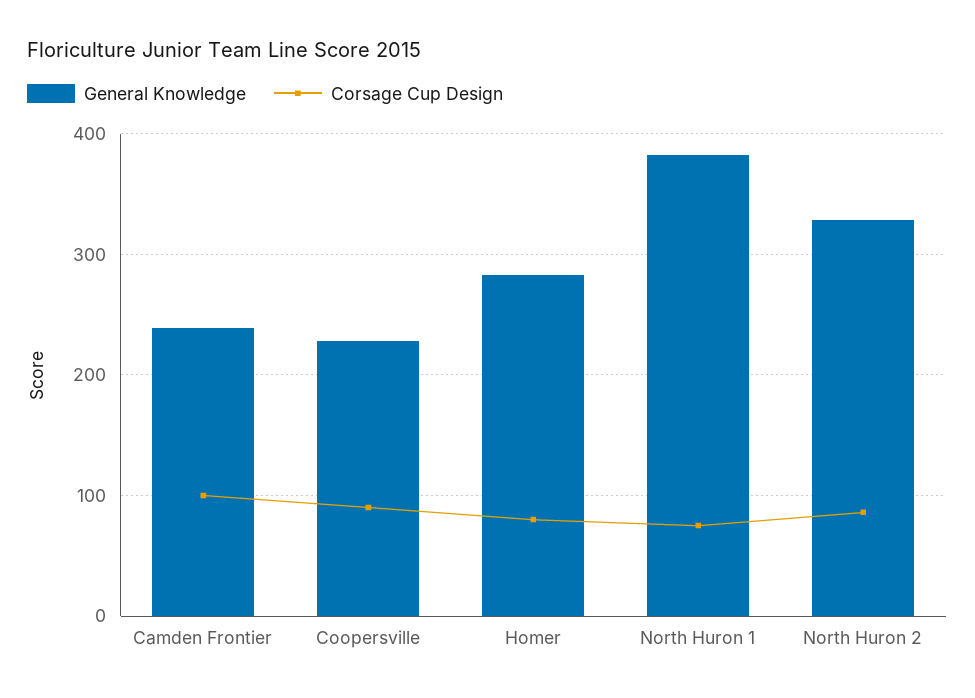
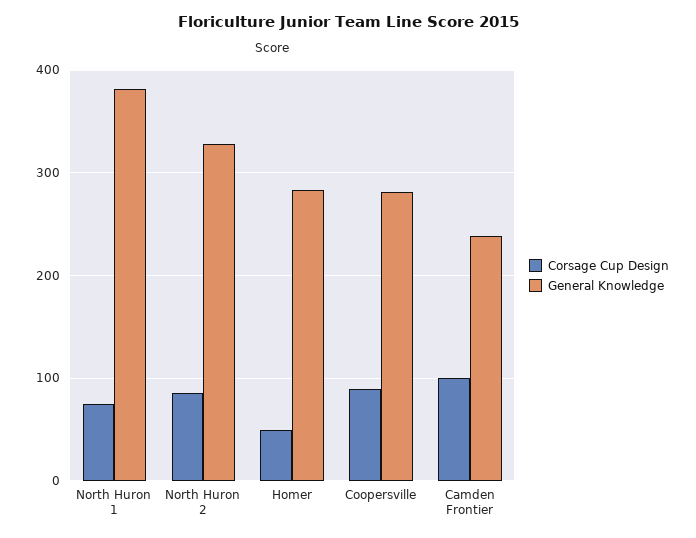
General Knowledge, Coopersville: 230 -> 280
Corsage Cup Design, Homer: 80 -> 50

